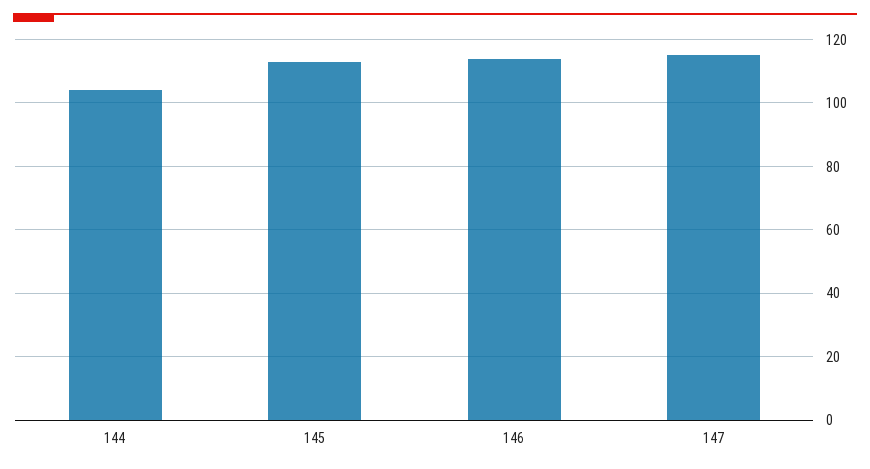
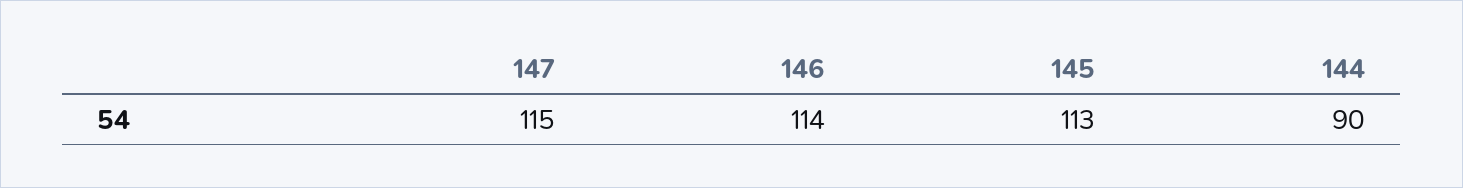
144: 105 -> 90

